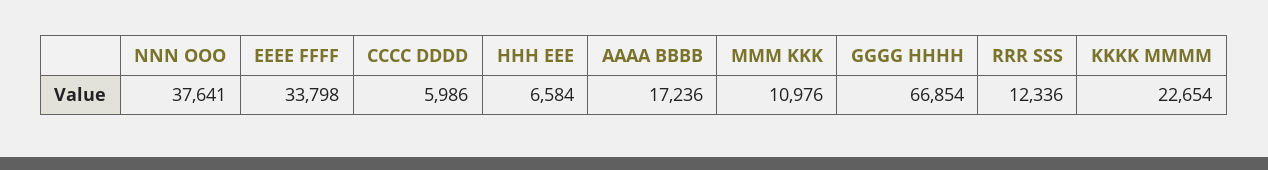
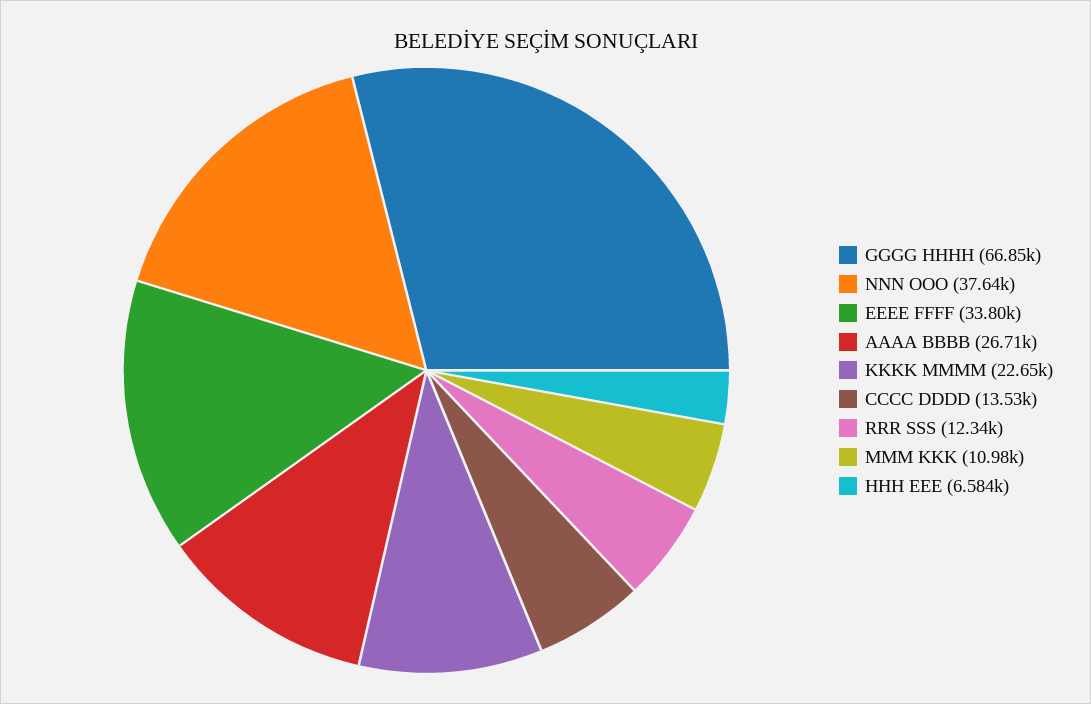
CCCC DDDD: 5986 -> 13530
AAAA BBBB: 17236 -> 26710

